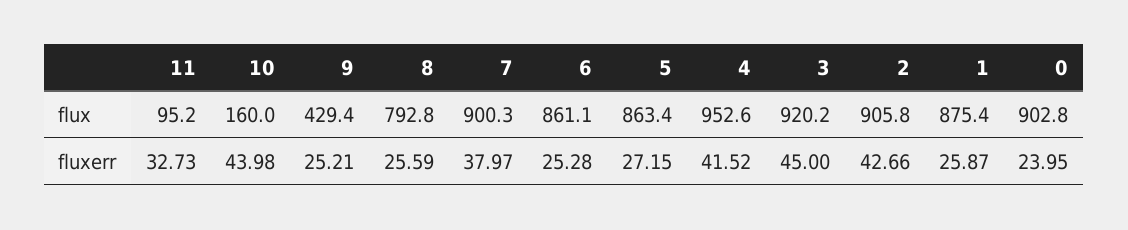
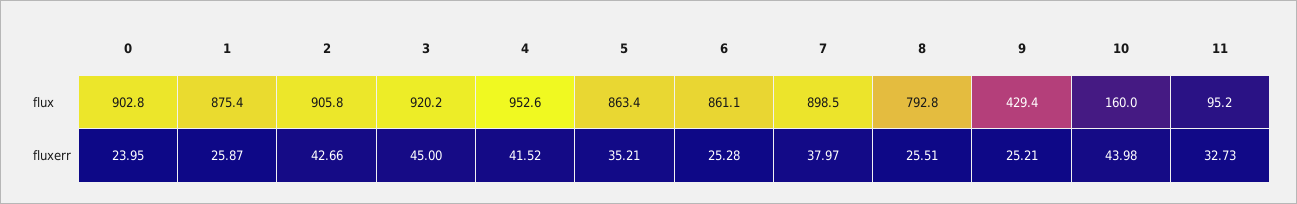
7, flux: 900.3 -> 898.5
8, fluxerr: 25.59 -> 25.51
5, fluxerr: 27.15 -> 35.21

